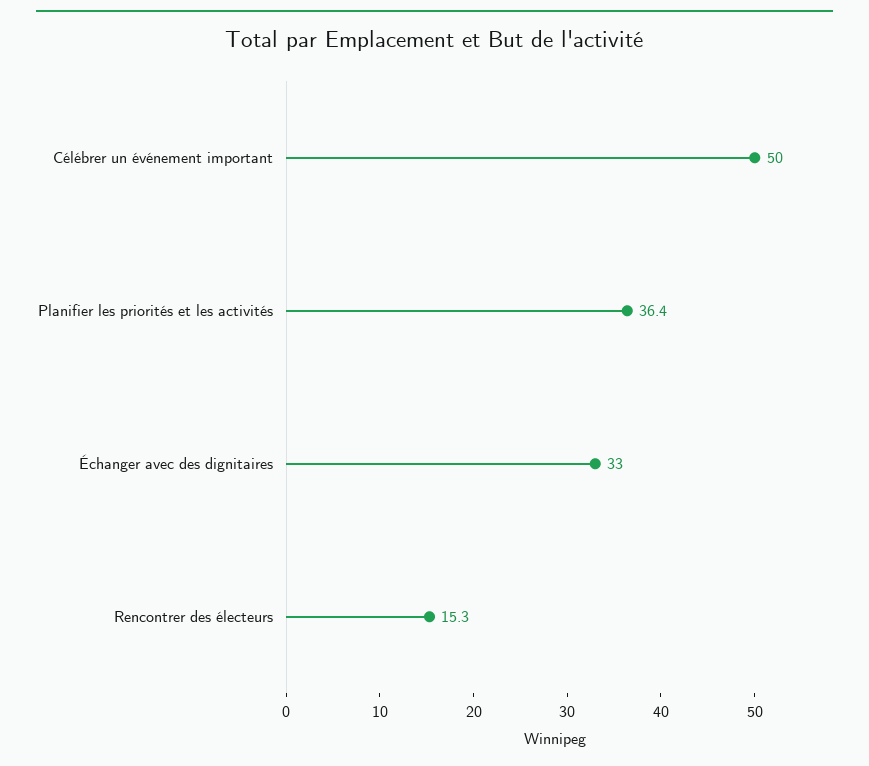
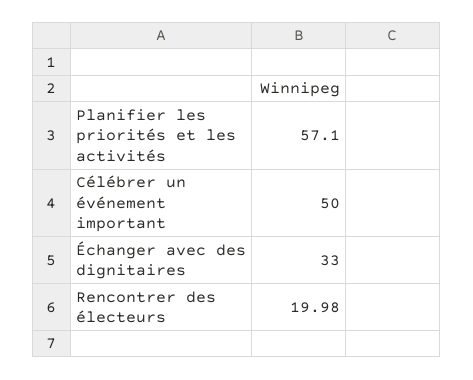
Planifier les priorités et les activités: 36.4 -> 57.1
Rencontrer des électeurs: 15.3 -> 19.98

